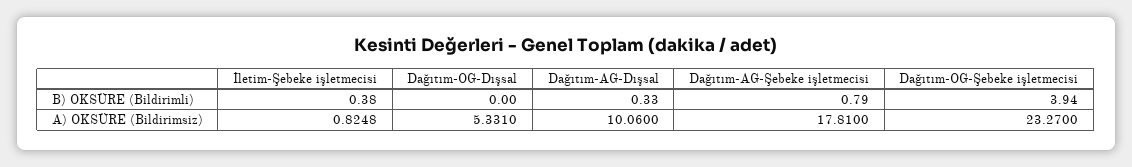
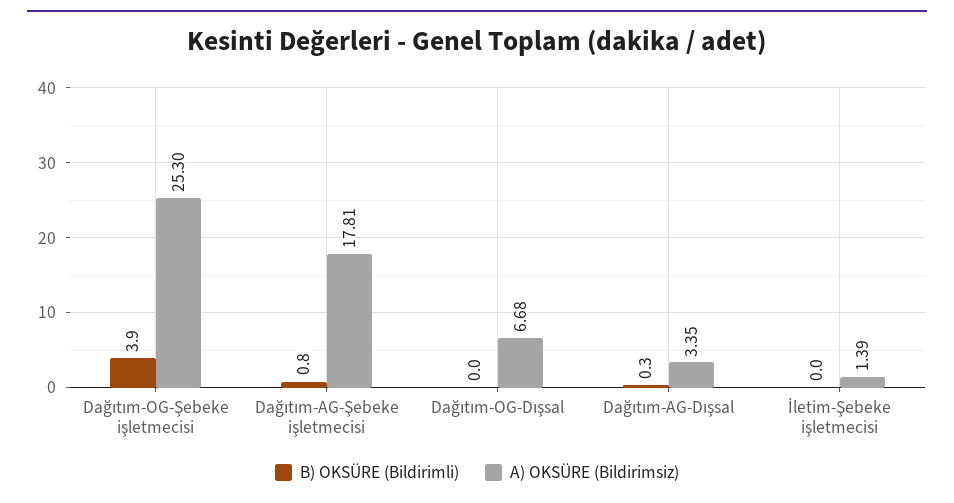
B) OKSÜRE (Bildirimli), İletim-Şebeke işletmecisi: 0.38 -> 0
A) OKSÜRE (Bildirimsiz), İletim-Şebeke işletmecisi: 0.8248 -> 1.39
A) OKSÜRE (Bildirimsiz), Dağıtım-OG-Dışsal: 5.331 -> 6.68
A) OKSÜRE (Bildirimsiz), Dağıtım-AG-Dışsal: 10.06 -> 3.35
A) OKSÜRE (Bildirimsiz), Dağıtım-OG-Şebeke işletmecisi: 23.27 -> 25.3

